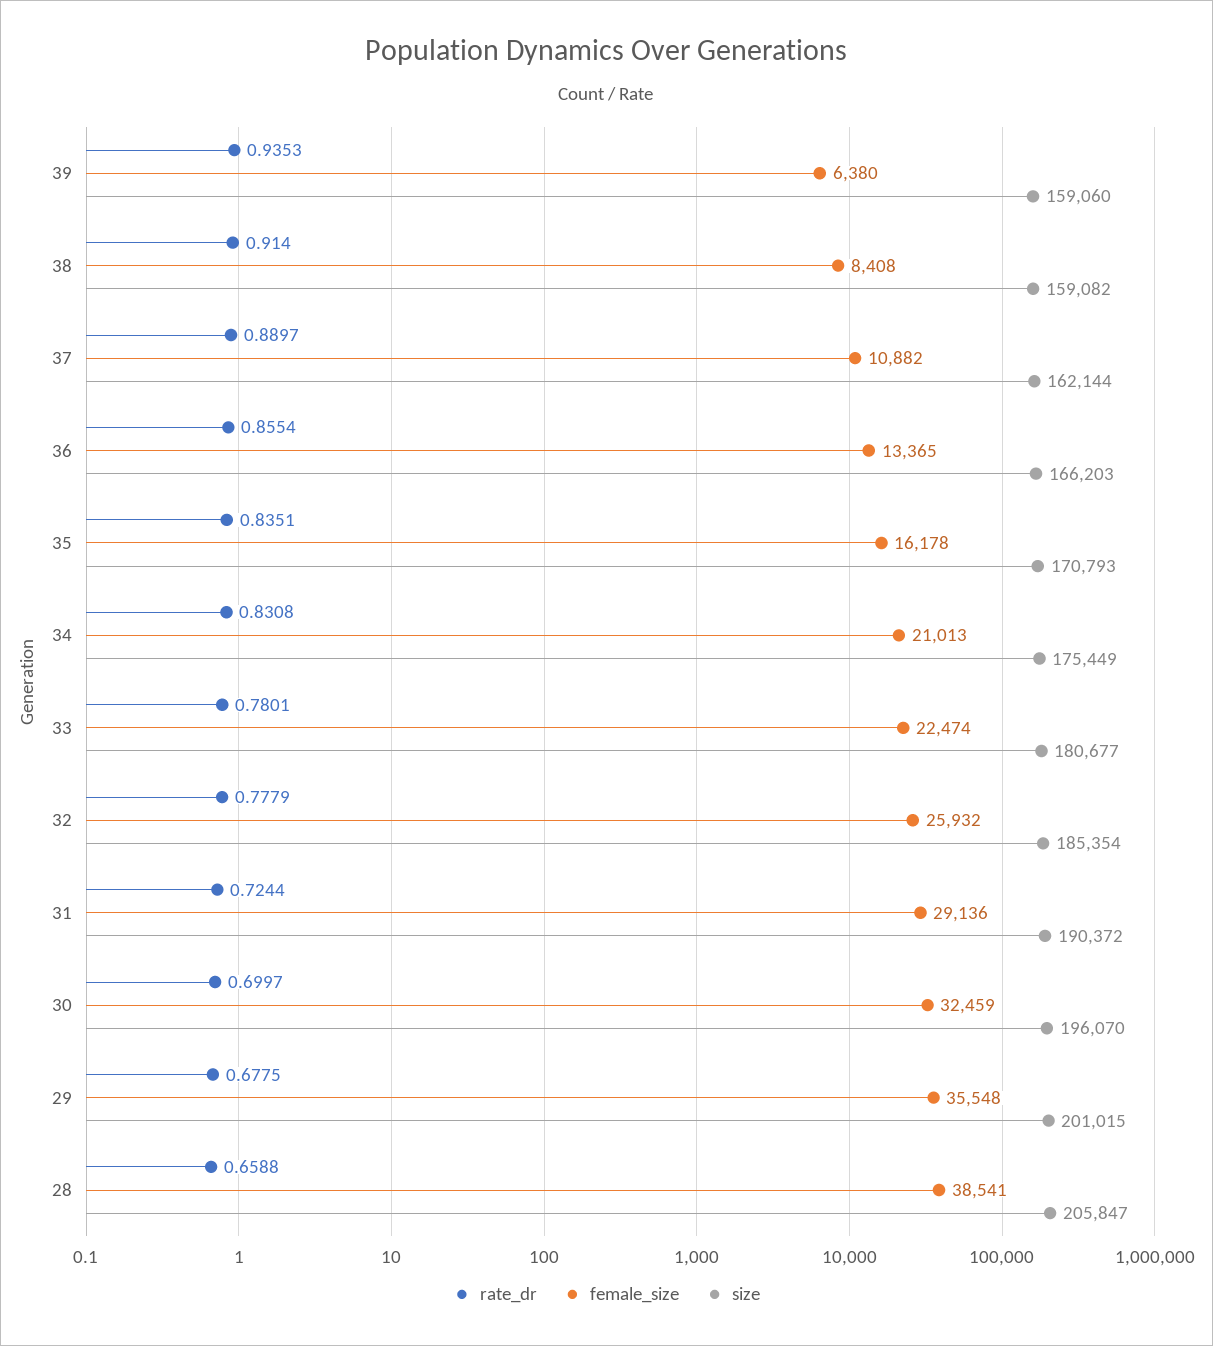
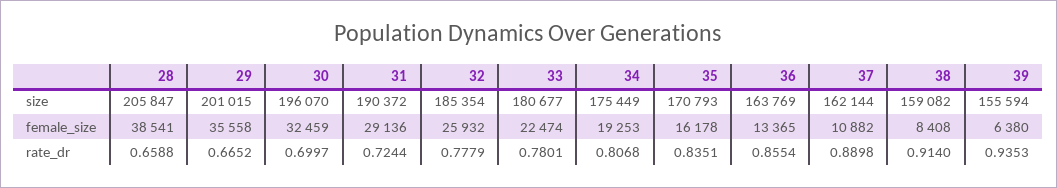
size, 39: 159060 -> 155594
rate_dr, 37: 0.8897 -> 0.8898
size, 36: 166203 -> 163769
rate_dr, 34: 0.8308 -> 0.8068
female_size, 34: 21013 -> 19253
rate_dr, 29: 0.6775 -> 0.6652
female_size, 29: 35548 -> 35558

